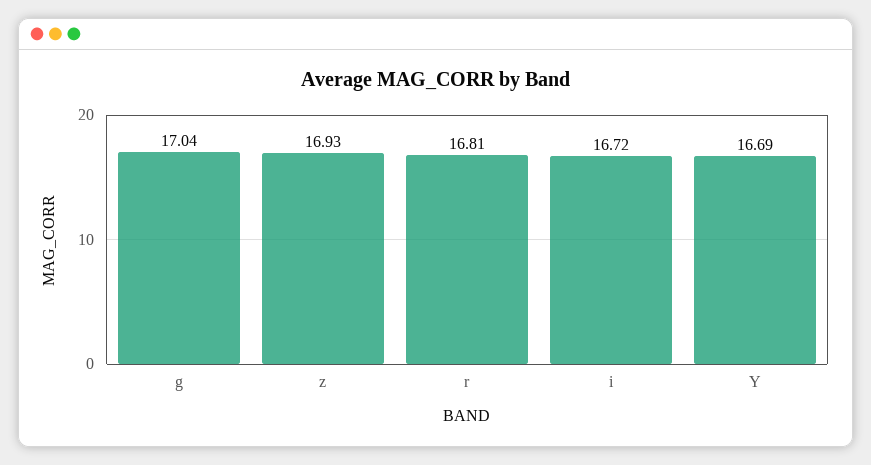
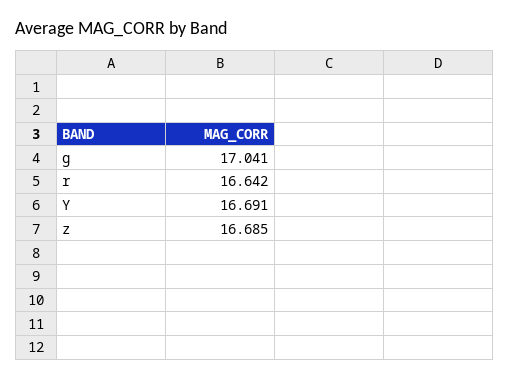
z: 16.93 -> 16.685
r: 16.81 -> 16.642
i: 16.72 -> none

